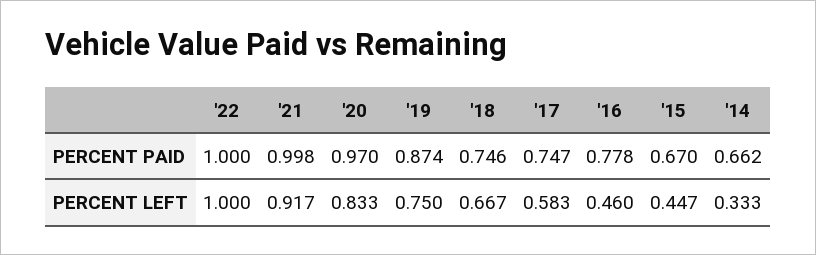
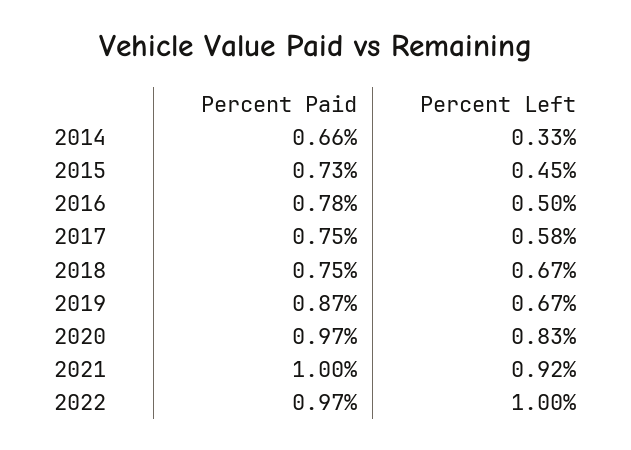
'22, PERCENT PAID: 1 -> 0.97
'15, PERCENT PAID: 0.67 -> 0.73
'19, PERCENT LEFT: 0.75 -> 0.67
'16, PERCENT LEFT: 0.46 -> 0.5

